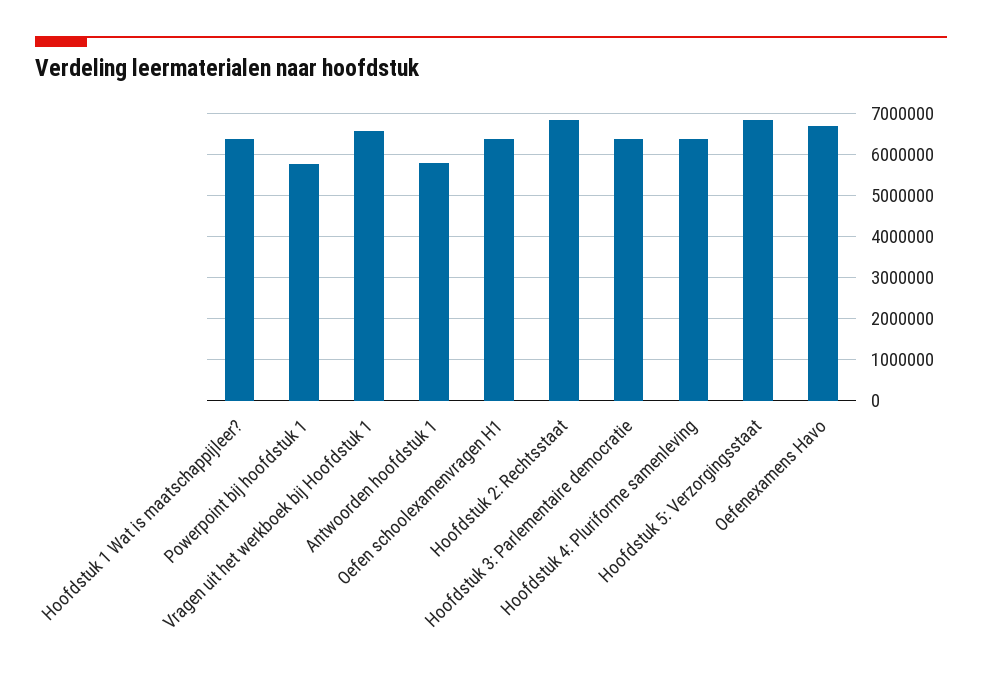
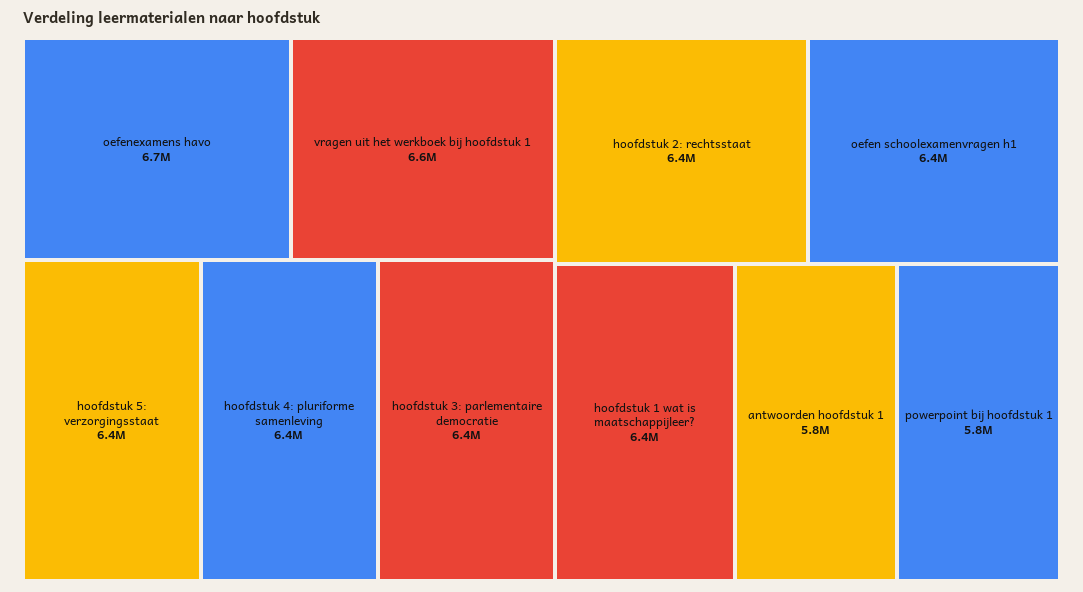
Hoofdstuk 2: Rechtsstaat: 6800000 -> 6400000
Hoofdstuk 5: Verzorgingsstaat: 6800000 -> 6400000

